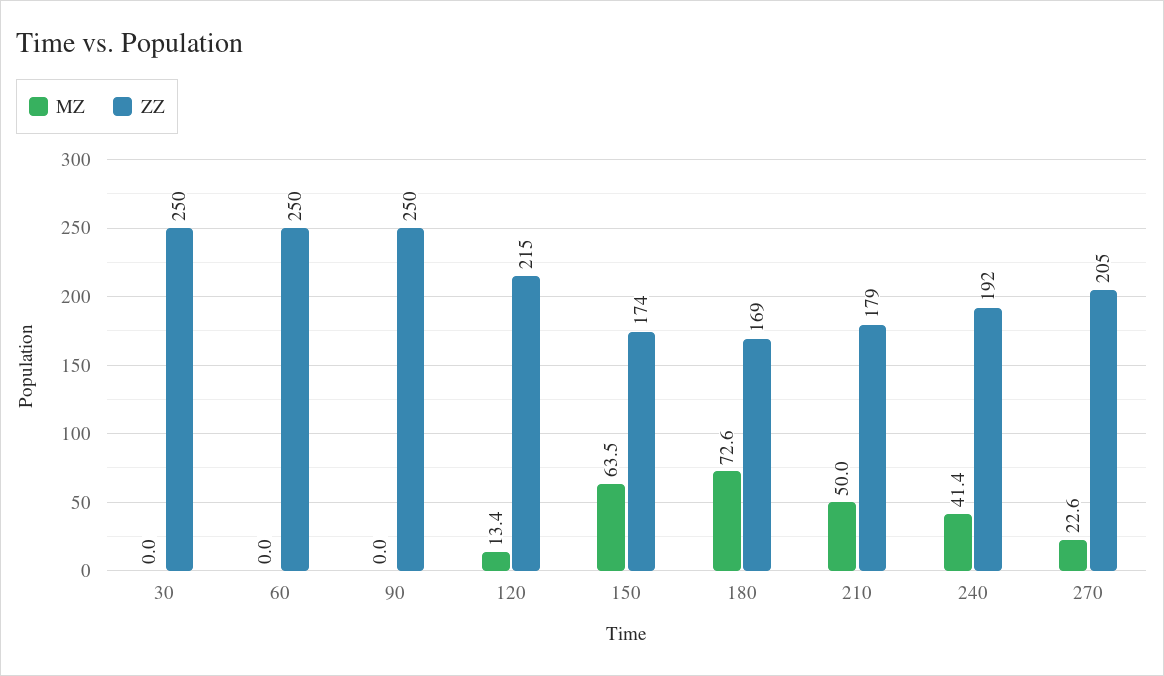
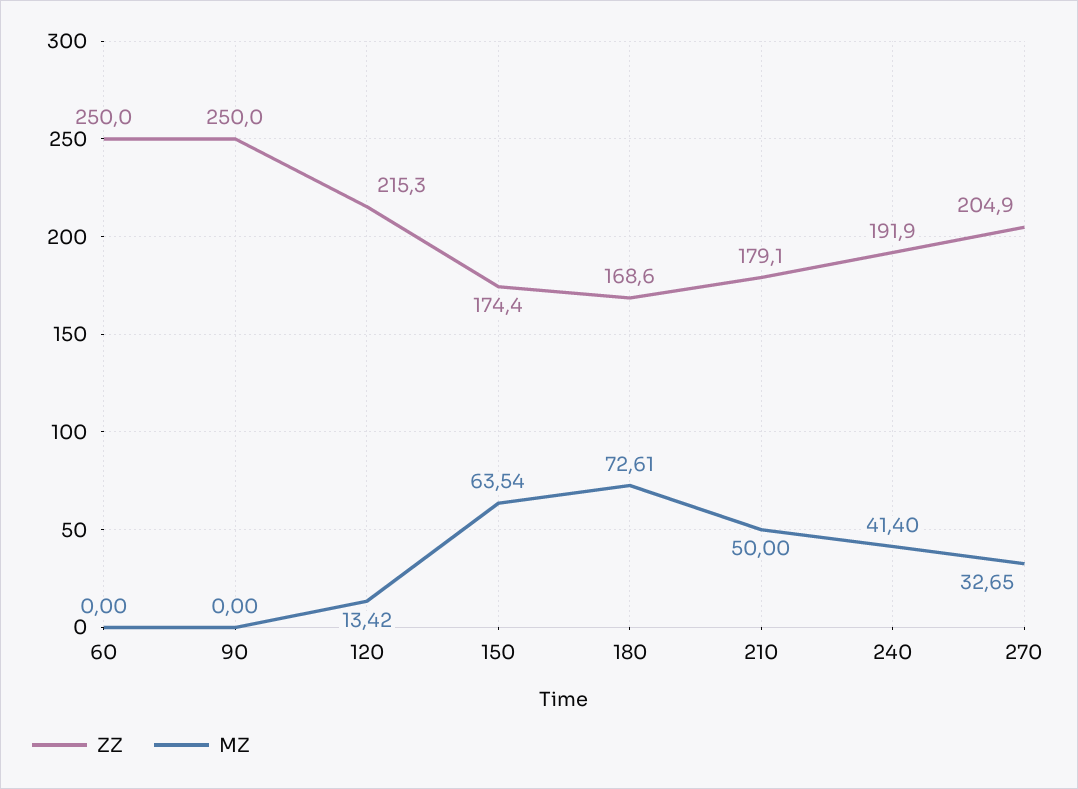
MZ, 30: 0 -> none
ZZ, 30: 250 -> none
MZ, 270: 22.6 -> 32.65

